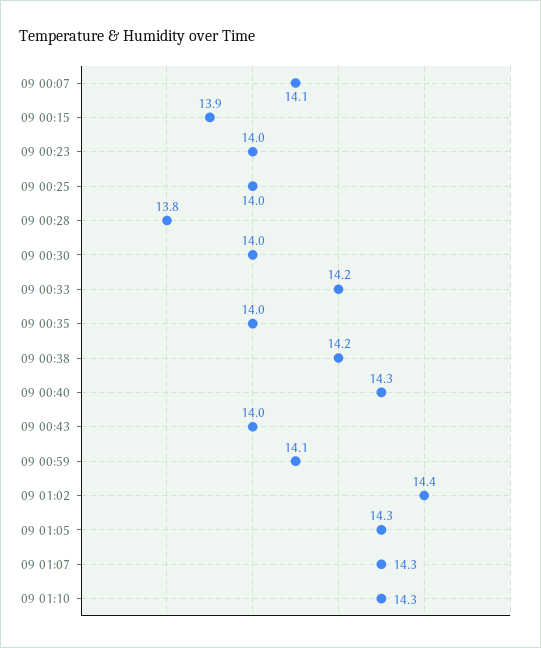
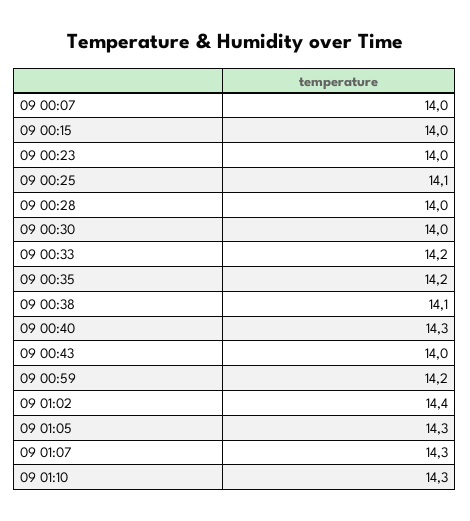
09 00:07: 14.1 -> 14
09 00:15: 13.9 -> 14
09 00:25: 14 -> 14.1
09 00:28: 13.8 -> 14
09 00:35: 14 -> 14.2
09 00:38: 14.2 -> 14.1
09 00:59: 14.1 -> 14.2

